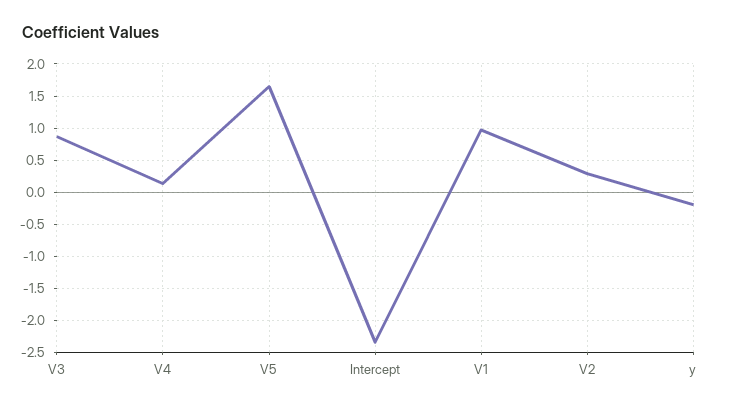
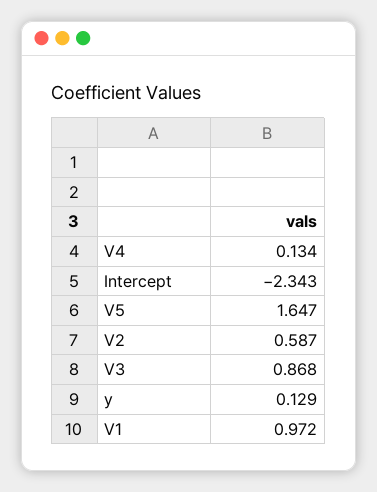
V2: 0.3 -> 0.587
y: -0.2 -> 0.129

